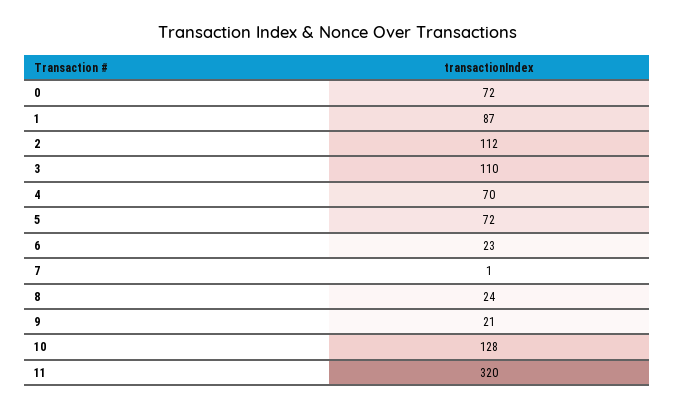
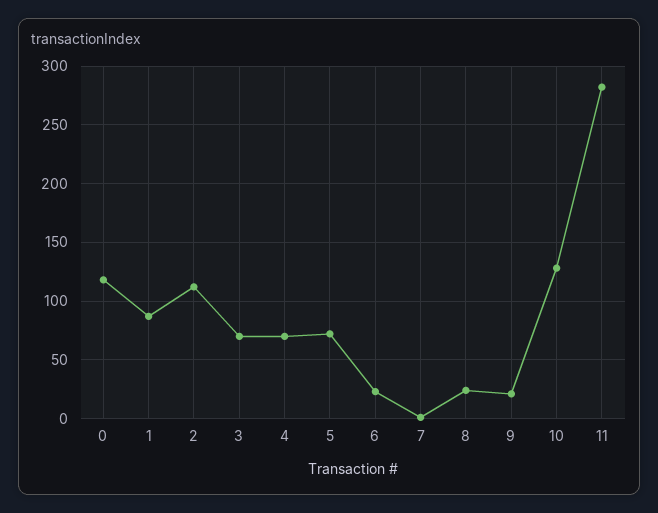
0: 72 -> 120
3: 110 -> 70
11: 320 -> 280

